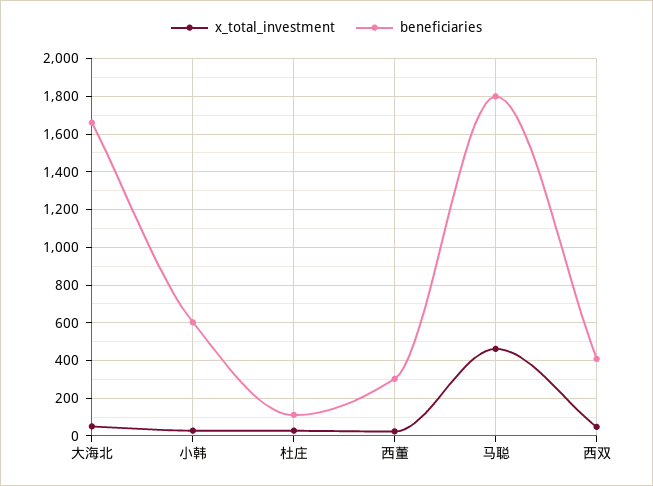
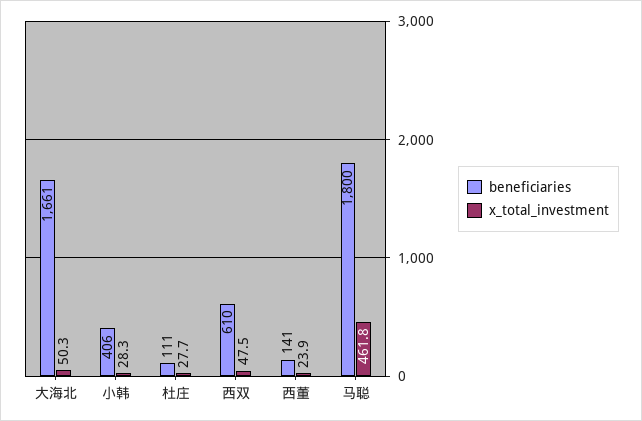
beneficiaries, 小韩: 600 -> 406
beneficiaries, 西董: 300 -> 141
beneficiaries, 西双: 400 -> 610

